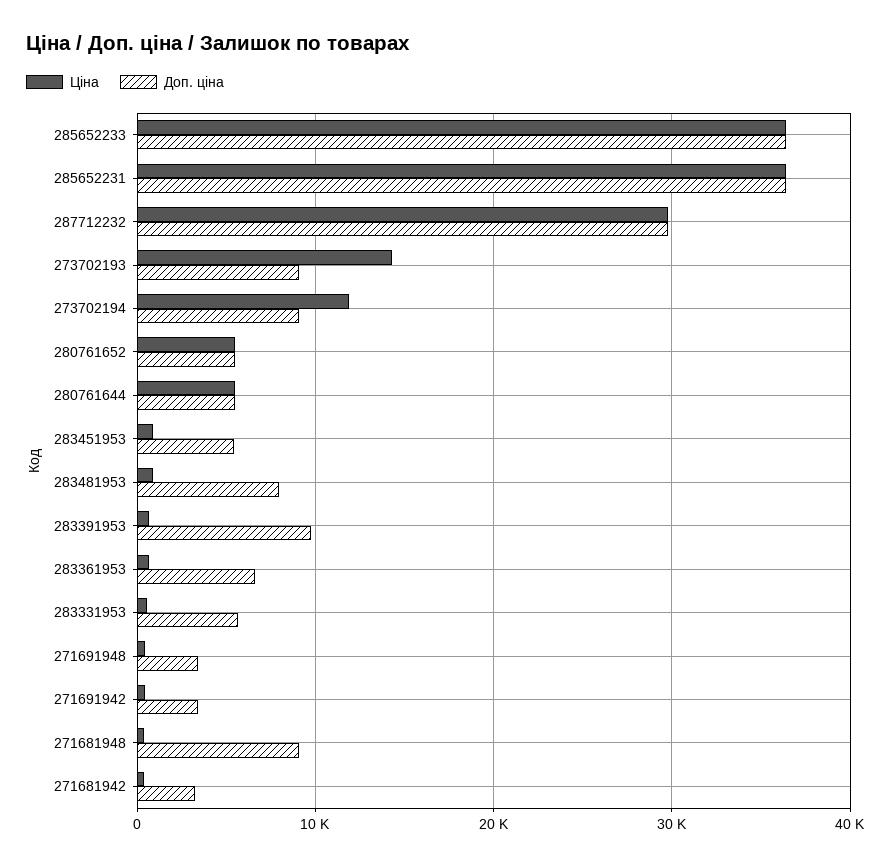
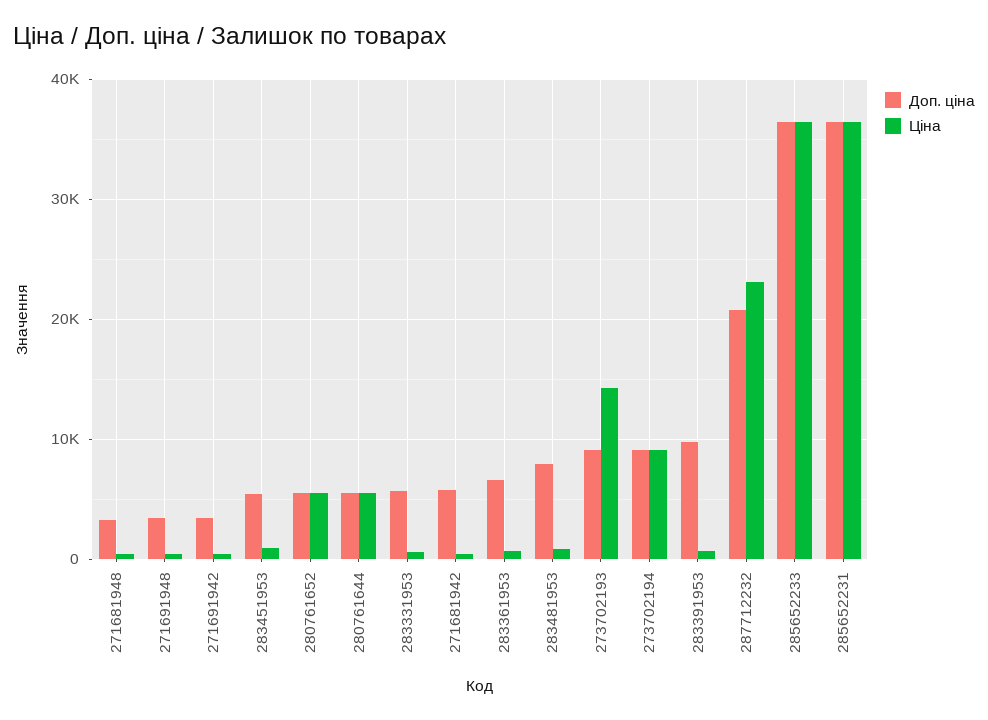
Ціна, 287712232: 30000 -> 23000
Доп. ціна, 287712232: 30000 -> 21000
Ціна, 273702194: 12000 -> 9000
Доп. ціна, 271681948: 9000 -> 3000
Доп. ціна, 271681942: 3000 -> 6000

